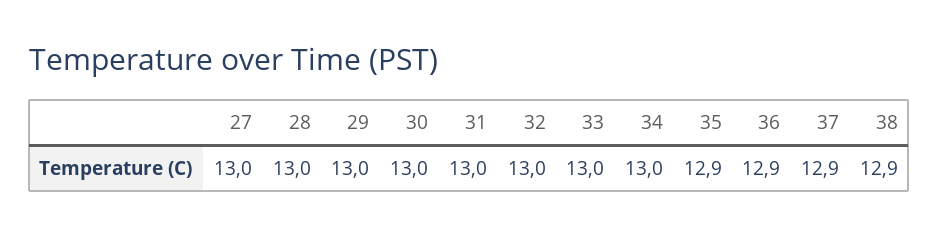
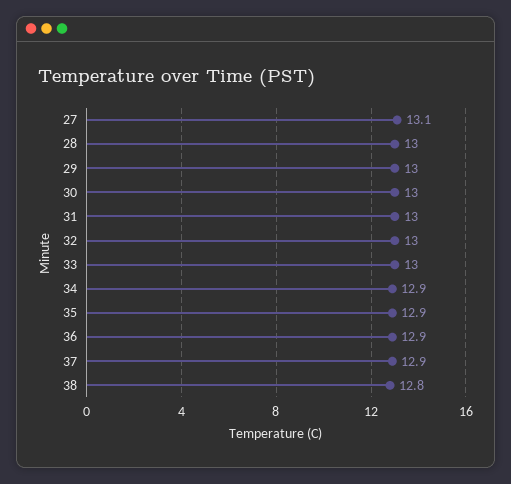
27: 13 -> 13.1
34: 13 -> 12.9
38: 12.9 -> 12.8

